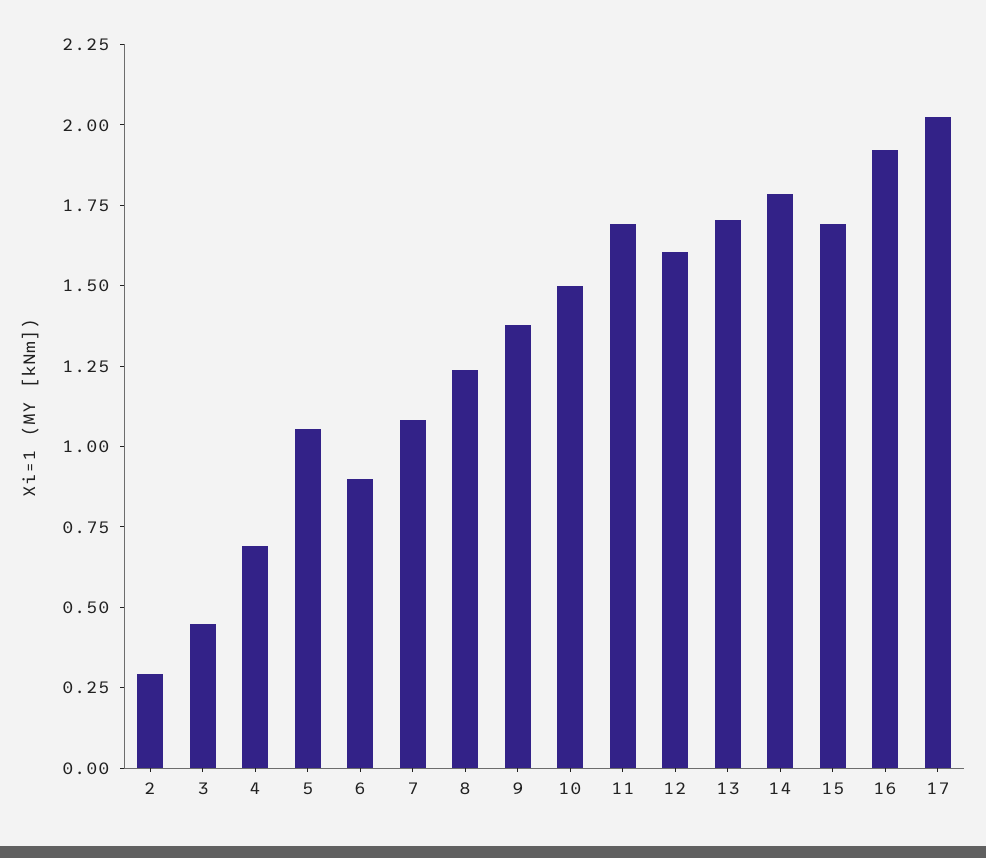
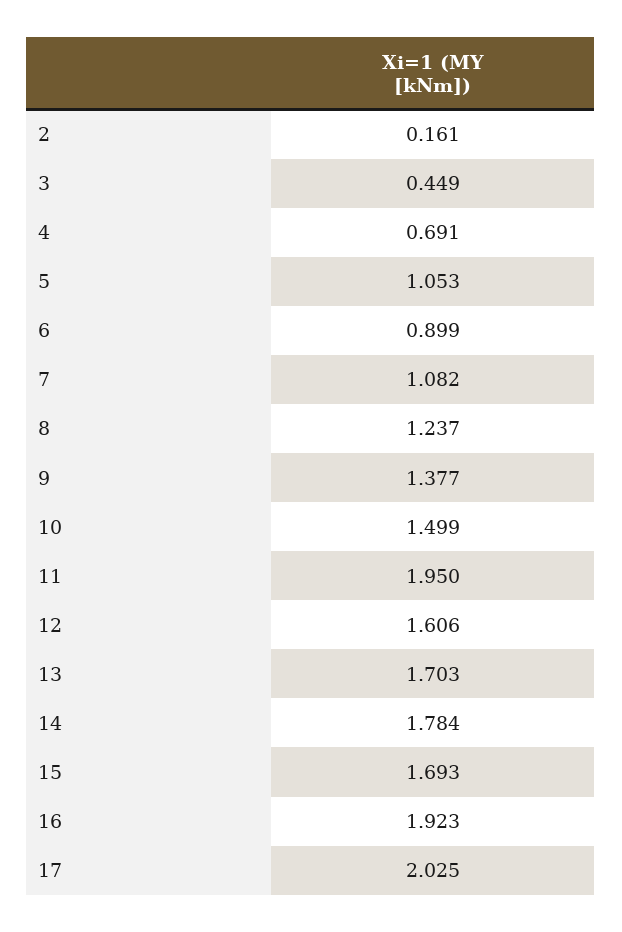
2: 0.3 -> 0.161
11: 1.7 -> 1.95

